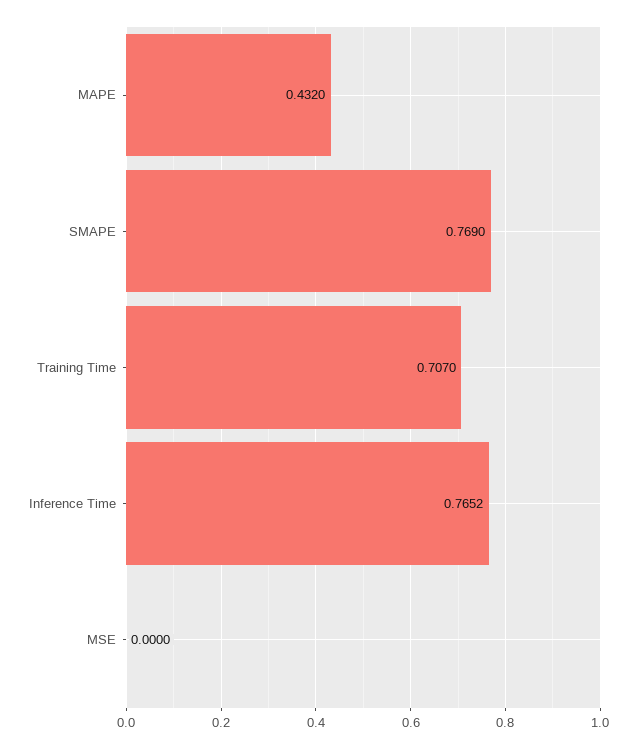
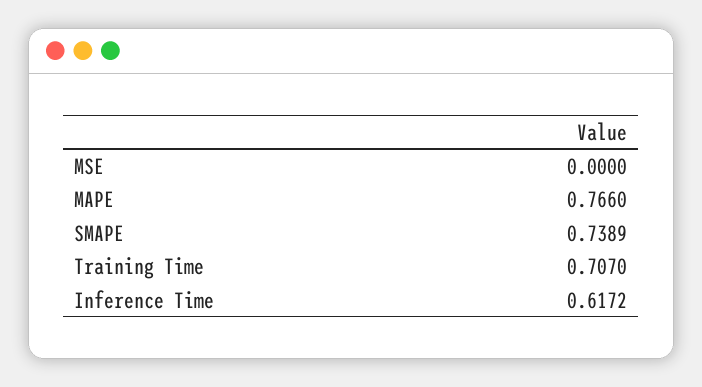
MAPE: 0.432 -> 0.766
SMAPE: 0.769 -> 0.7389
Inference Time: 0.7652 -> 0.6172

